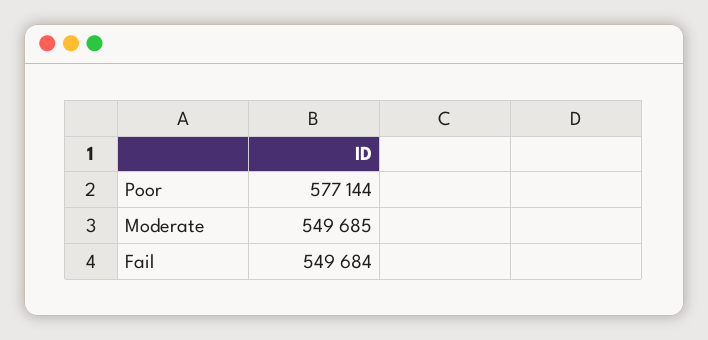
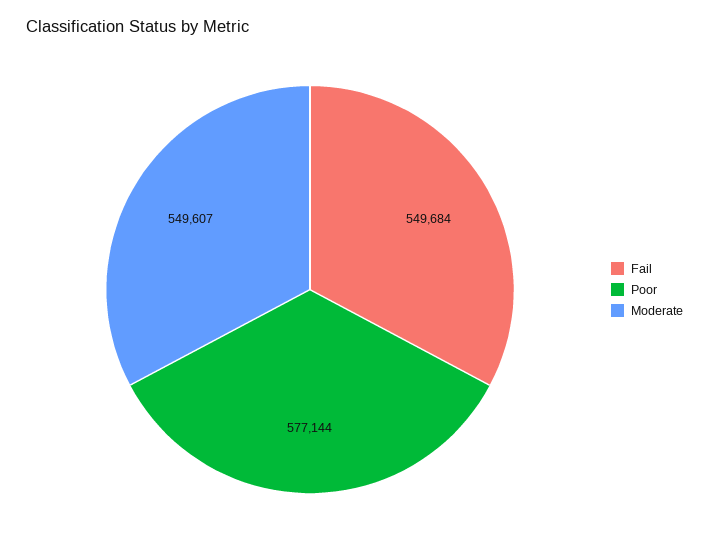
Moderate: 549685 -> 549607

